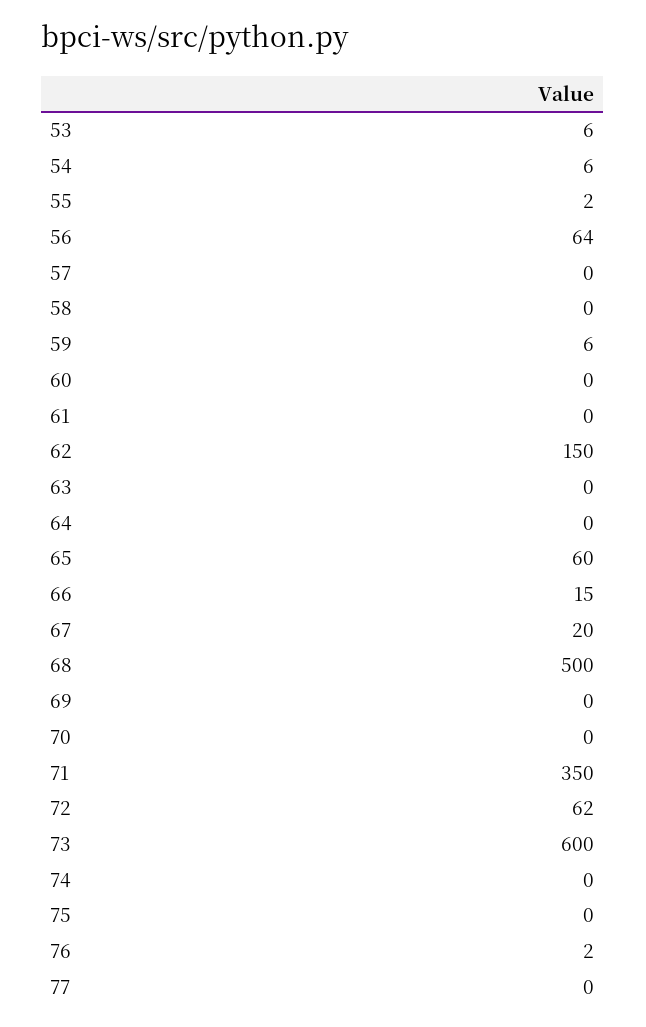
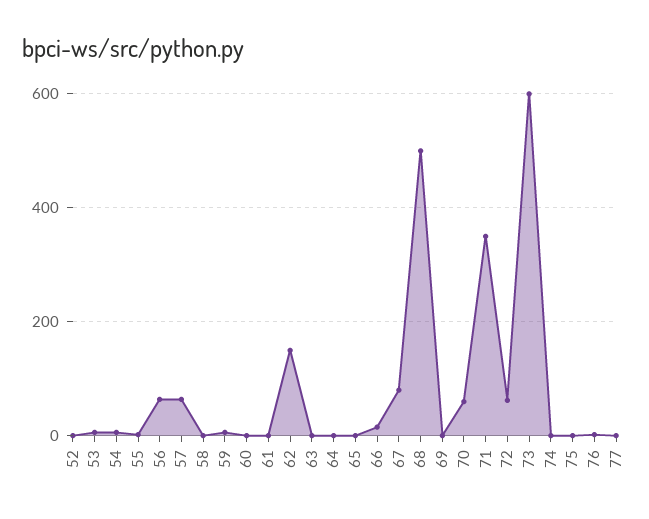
57: 0 -> 60
65: 60 -> 0
67: 20 -> 80
70: 0 -> 60
52: none -> 0

